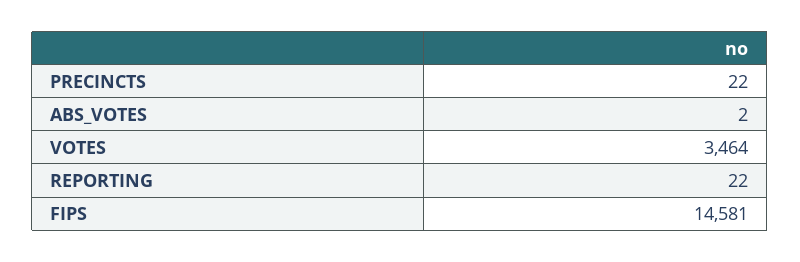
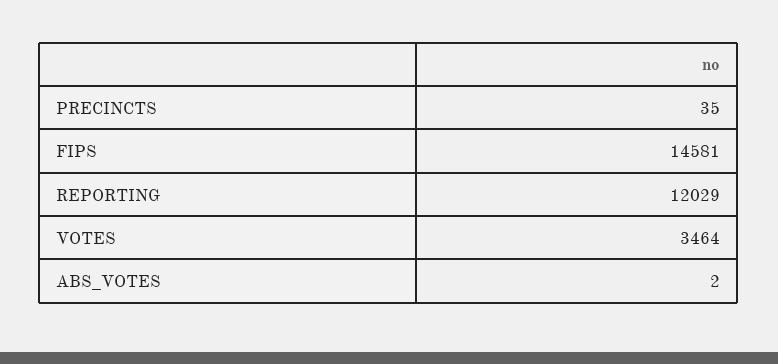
PRECINCTS: 22 -> 35
REPORTING: 22 -> 12029

